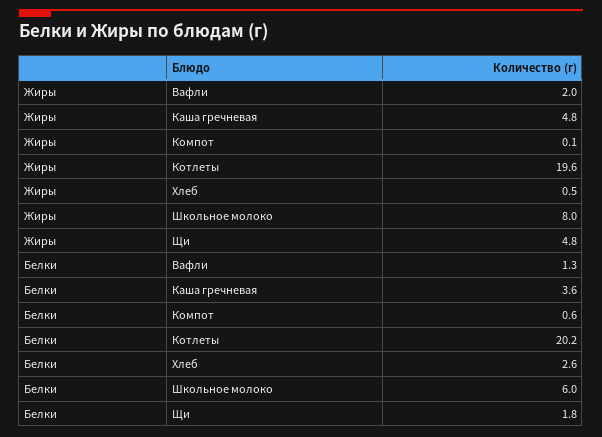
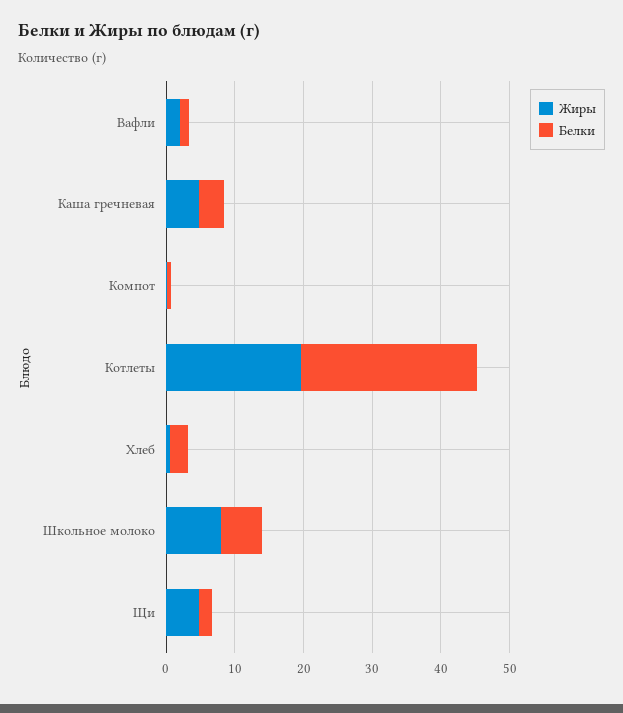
Белки, Котлеты: 20.2 -> 26

